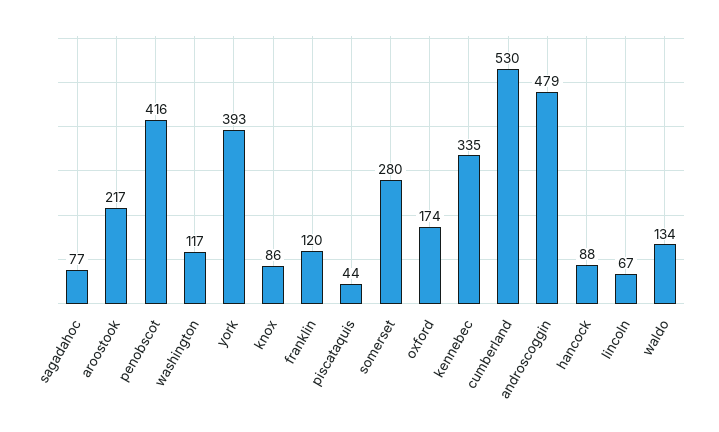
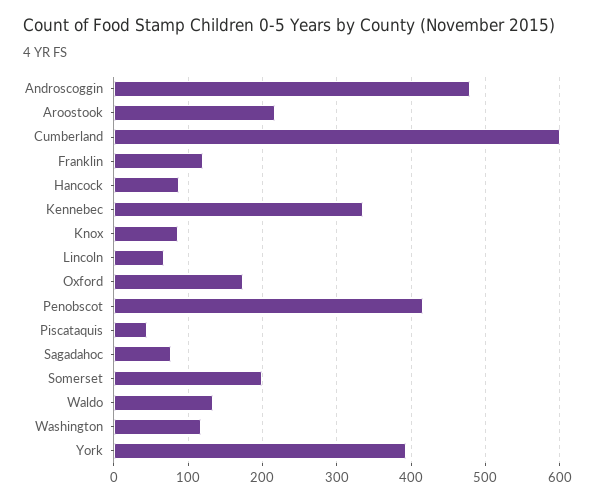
somerset: 280 -> 200
cumberland: 530 -> 600

